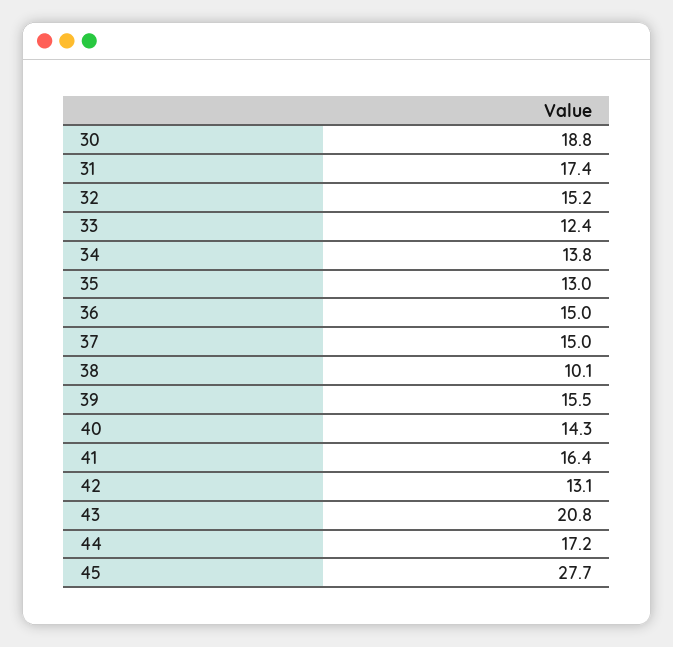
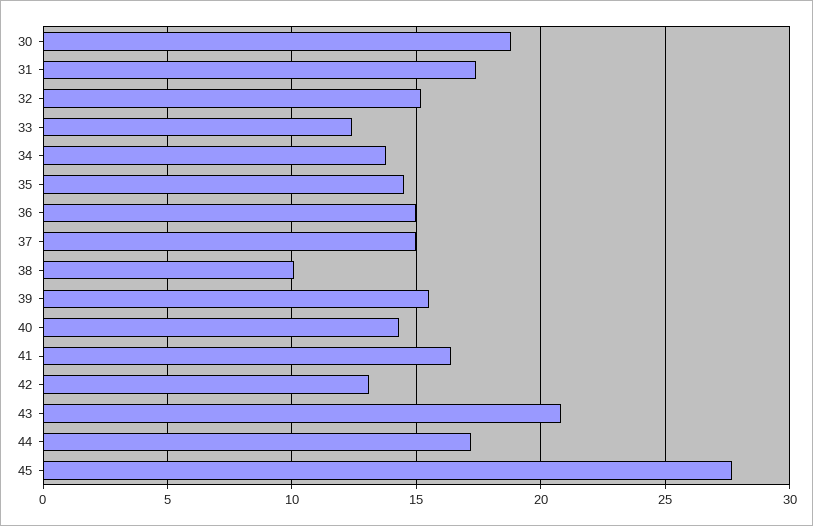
35: 13 -> 14.5

